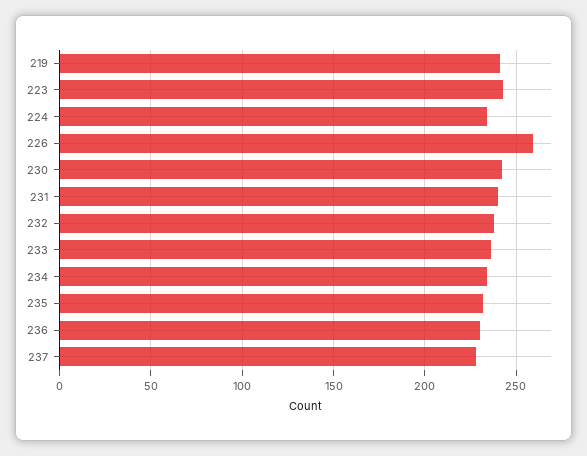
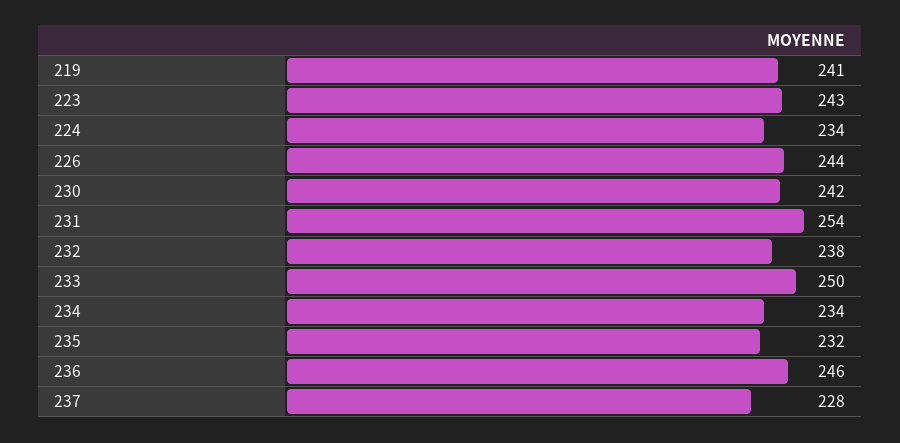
226: 260 -> 244
231: 240 -> 254
233: 235 -> 250
236: 230 -> 246

